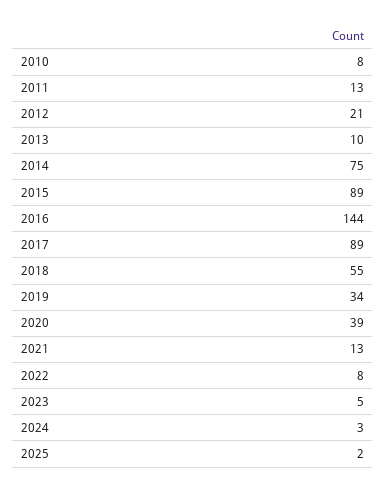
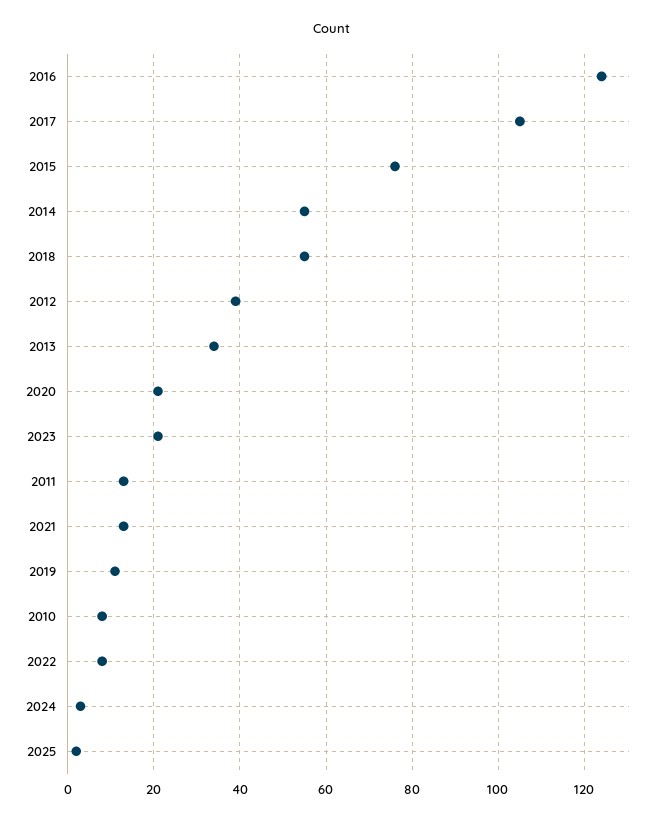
2012: 21 -> 40
2013: 10 -> 35
2014: 75 -> 55
2015: 89 -> 75
2016: 144 -> 125
2017: 89 -> 105
2019: 34 -> 10
2020: 39 -> 20
2023: 5 -> 20

